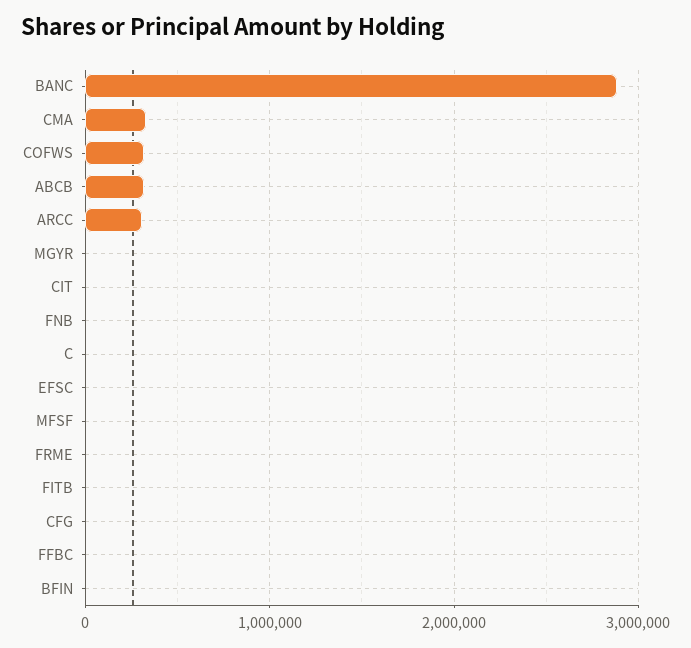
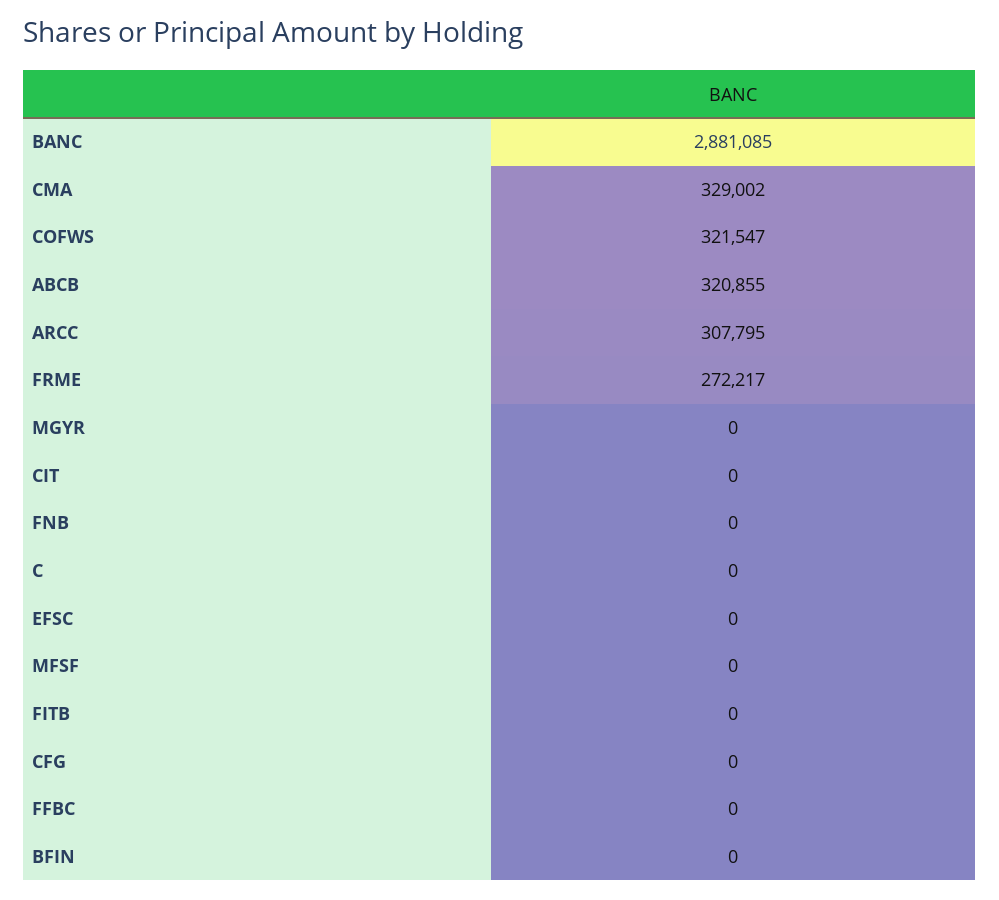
FRME: 0 -> 272217

